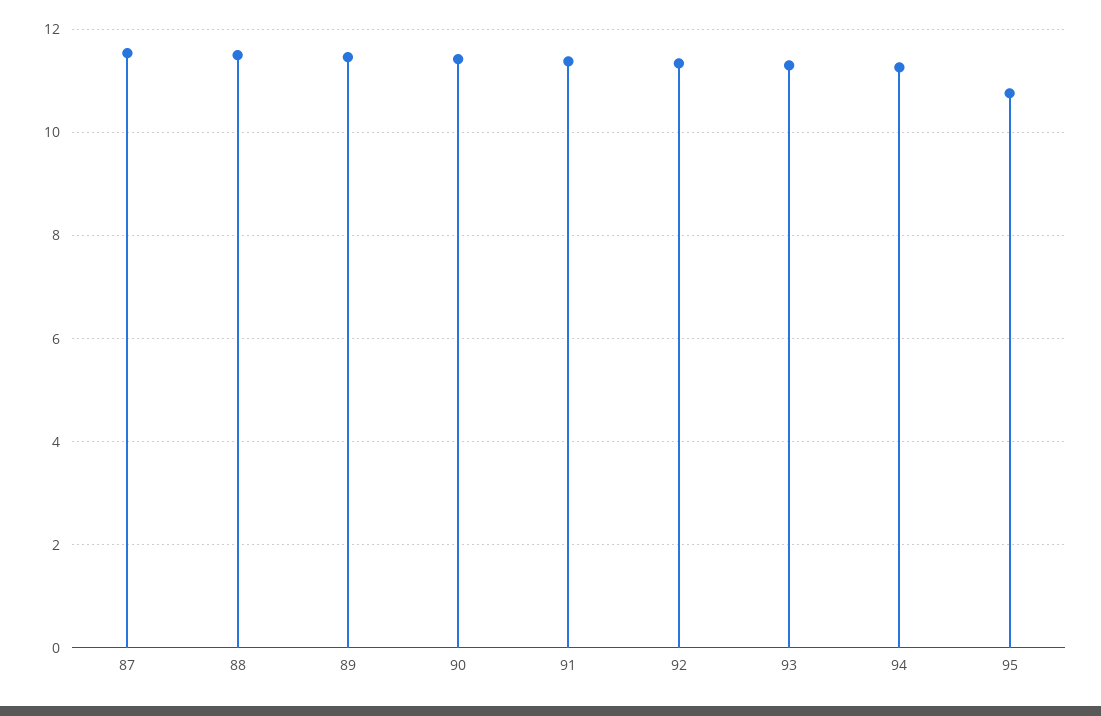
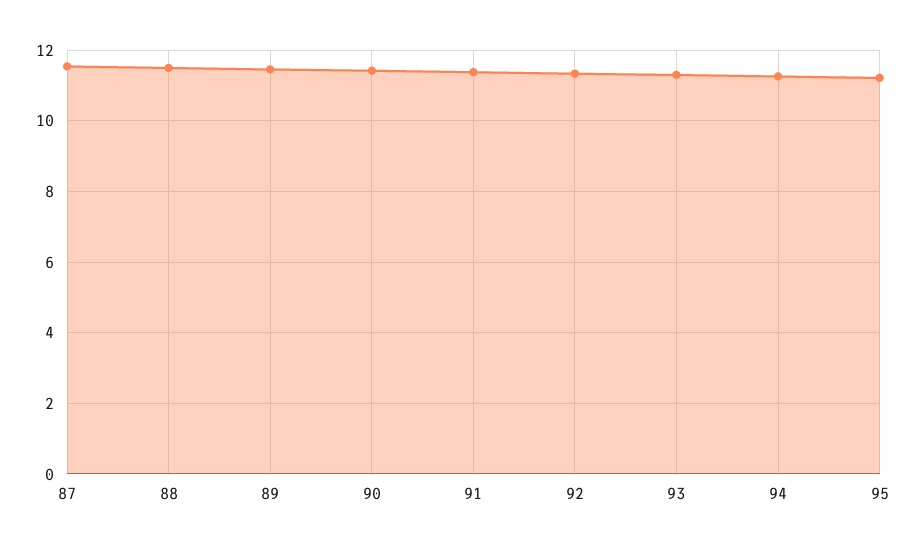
95: 10.8 -> 11.2

